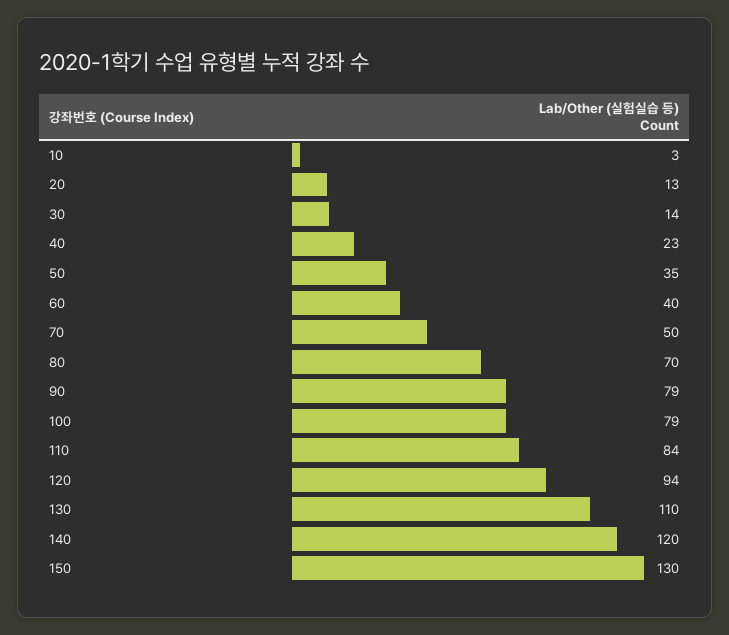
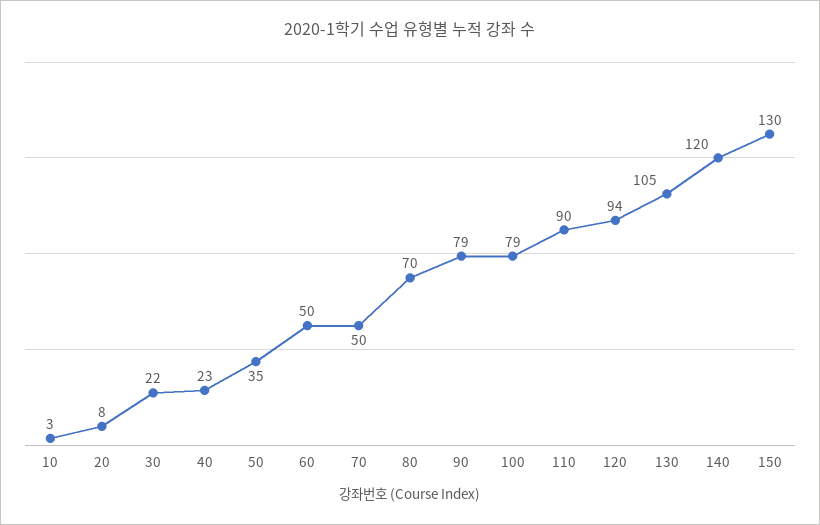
20: 13 -> 8
30: 14 -> 22
60: 40 -> 50
110: 84 -> 90
130: 110 -> 105

